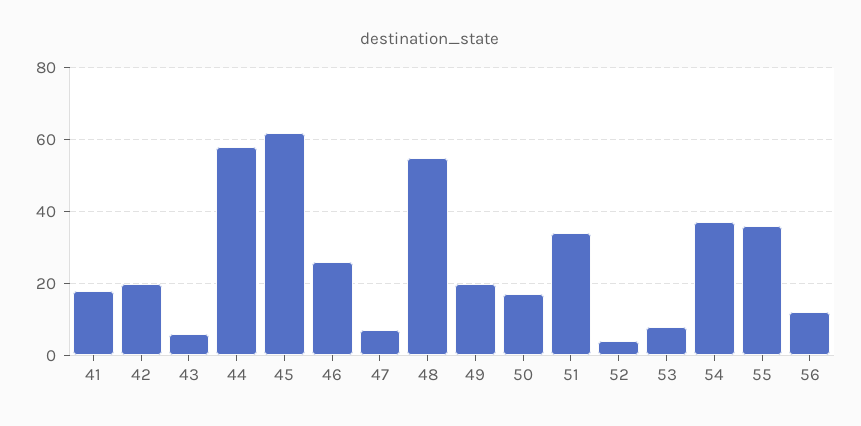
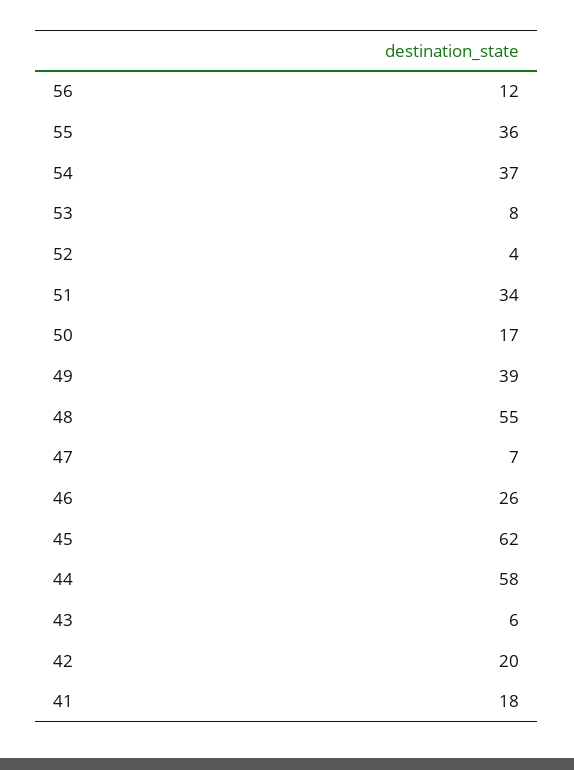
49: 20 -> 39

